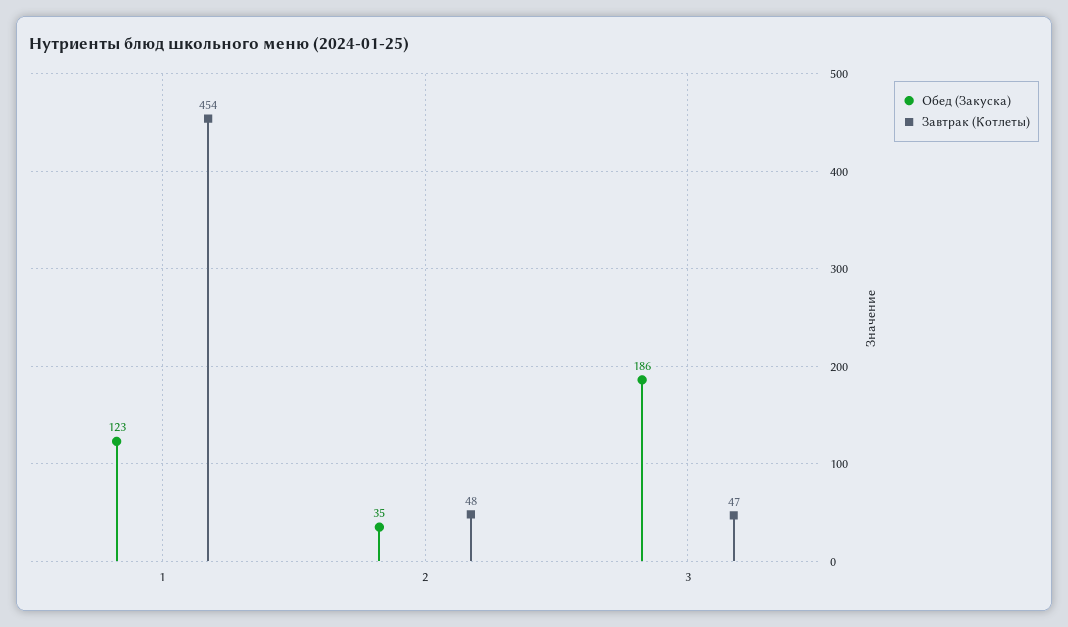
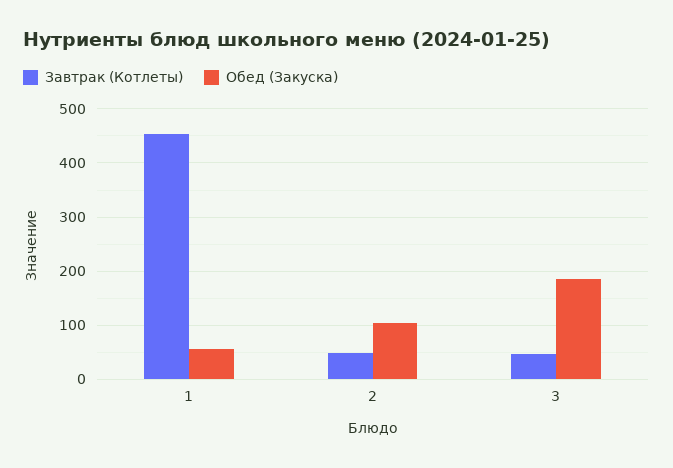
Обед (Закуска), 1: 123 -> 60
Обед (Закуска), 2: 35 -> 100

